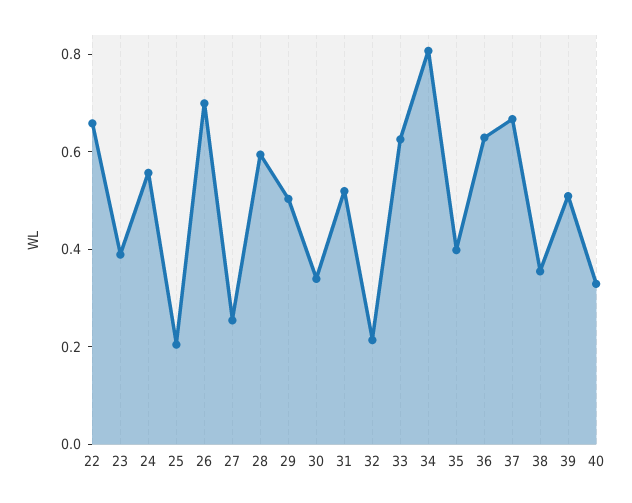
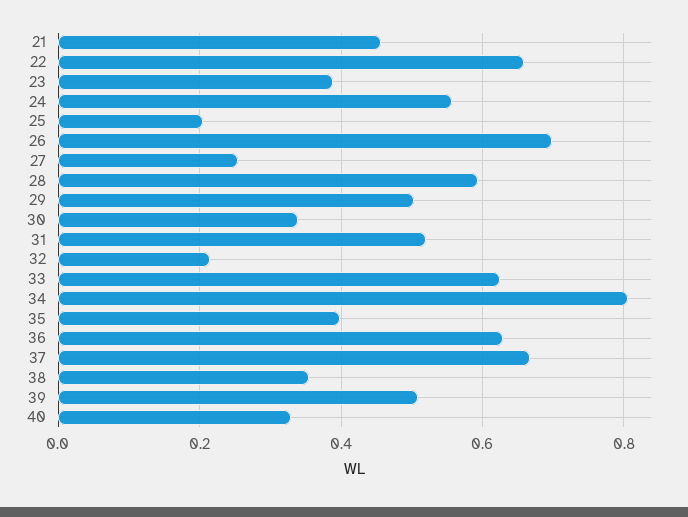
21: none -> 0.46

